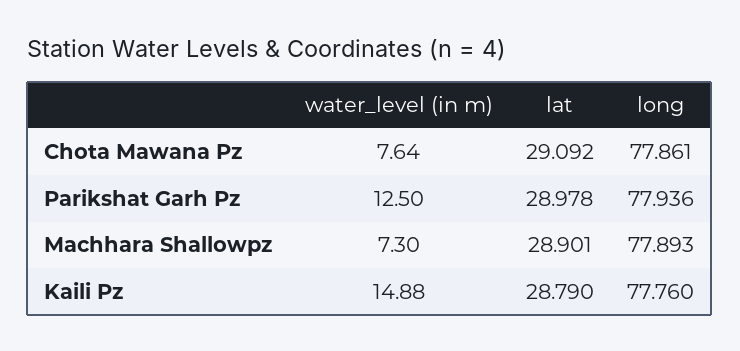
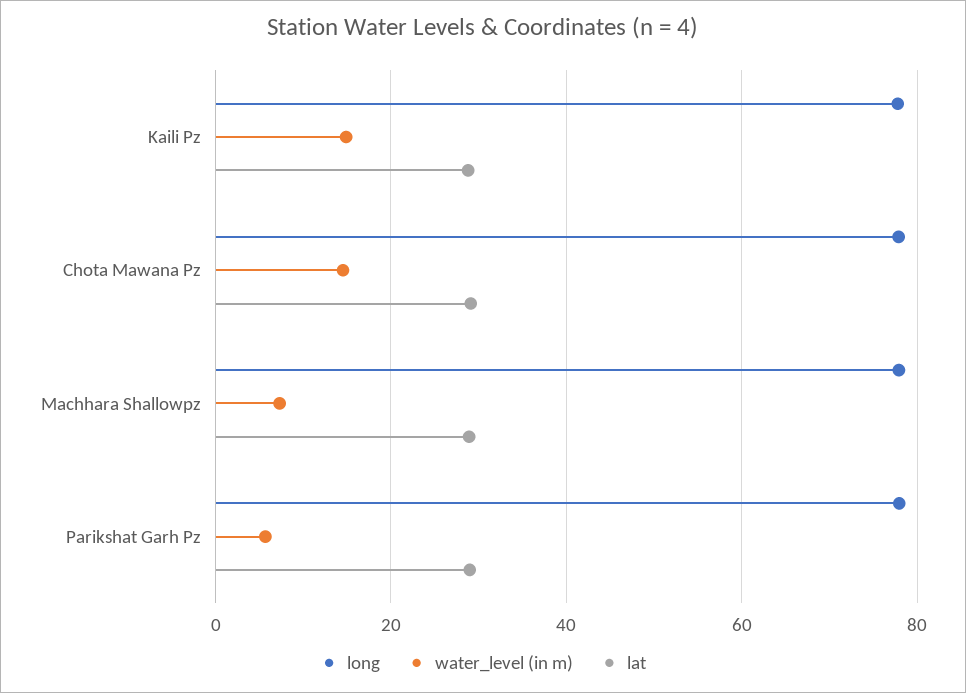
water_level (in m), Chota Mawana Pz: 7.64 -> 14
water_level (in m), Parikshat Garh Pz: 12.5 -> 6

